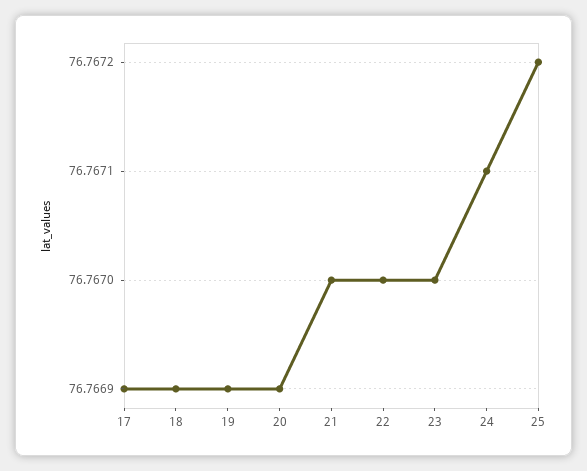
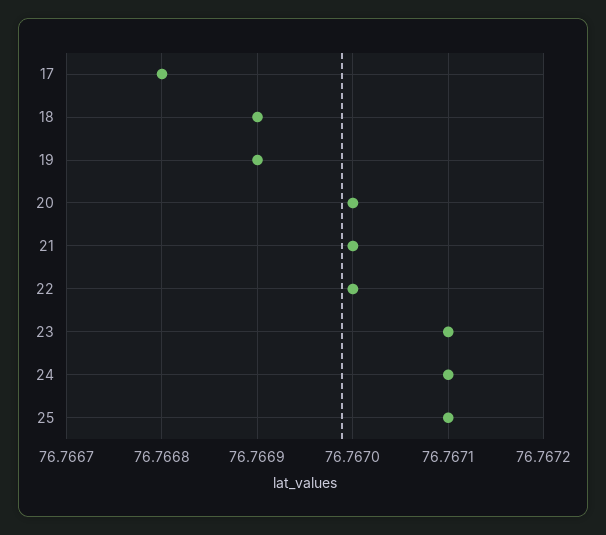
17: 76.7669 -> 76.7668
20: 76.7669 -> 76.767
23: 76.767 -> 76.7671
25: 76.7672 -> 76.7671

